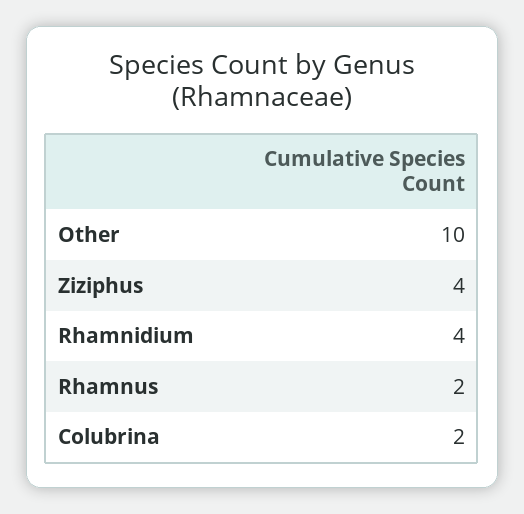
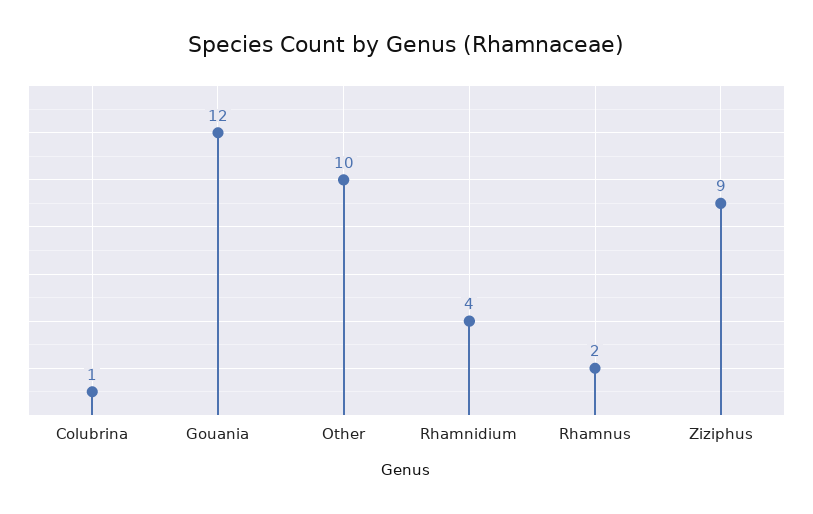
Ziziphus: 4 -> 9
Colubrina: 2 -> 1
Gouania: none -> 12

